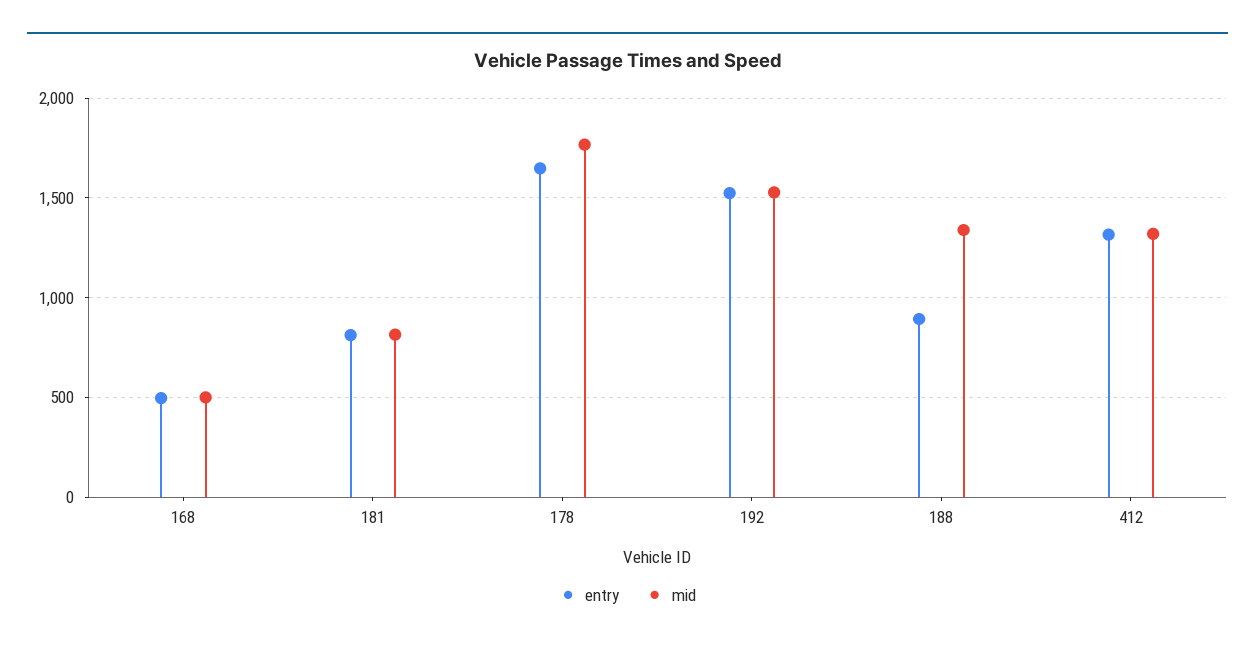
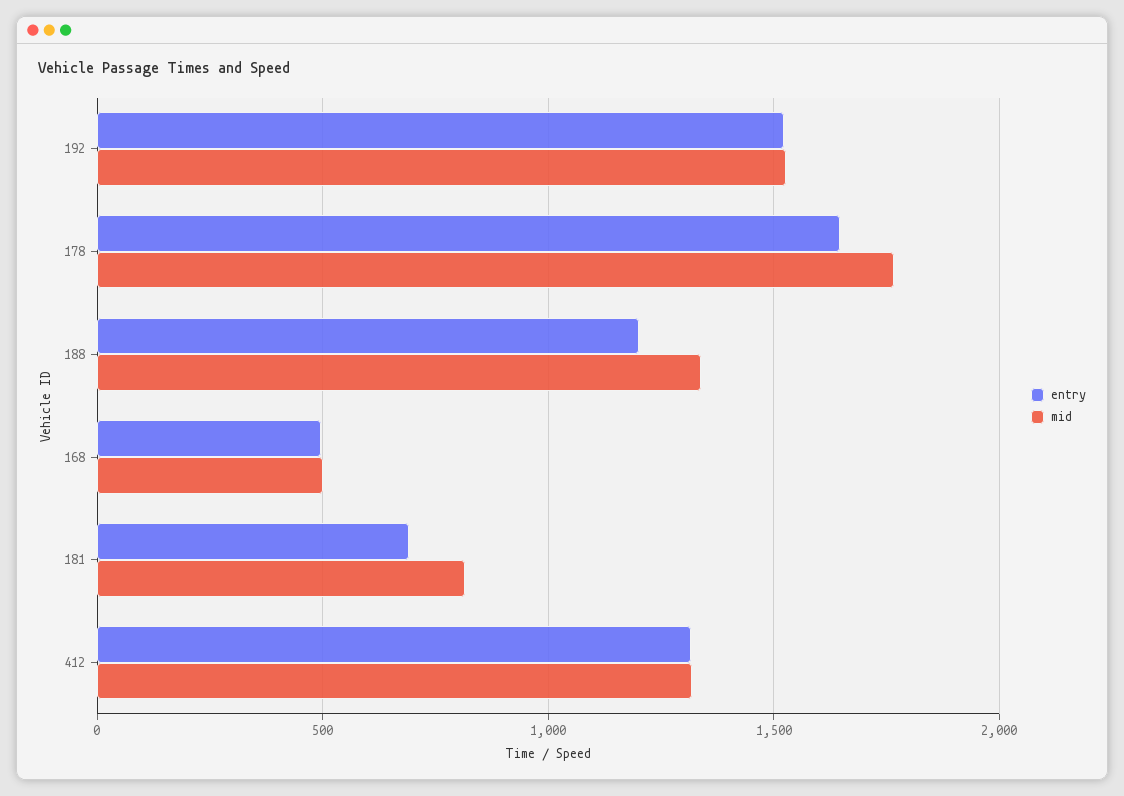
entry, 181: 800 -> 700
entry, 188: 900 -> 1200

